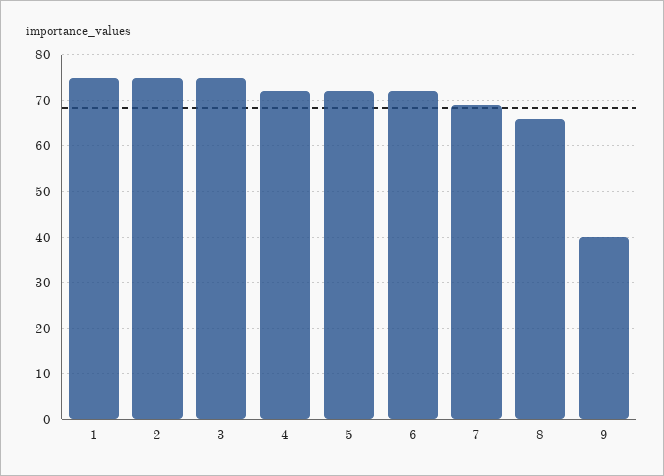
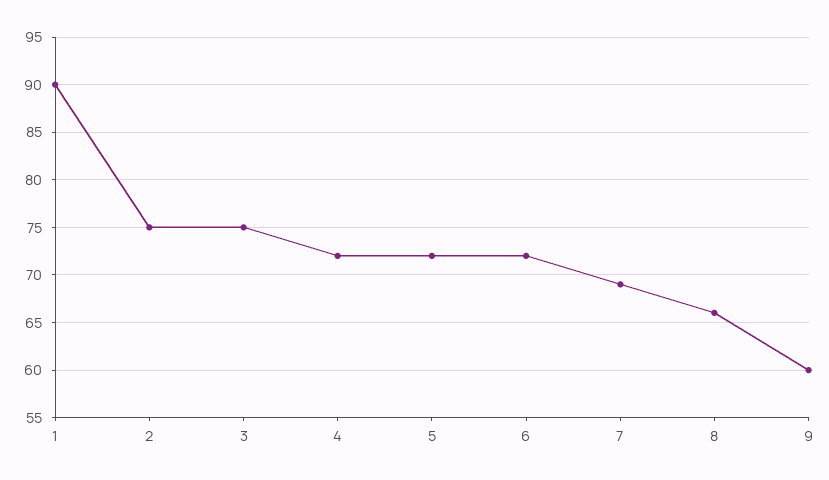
1: 75 -> 90
9: 40 -> 60

